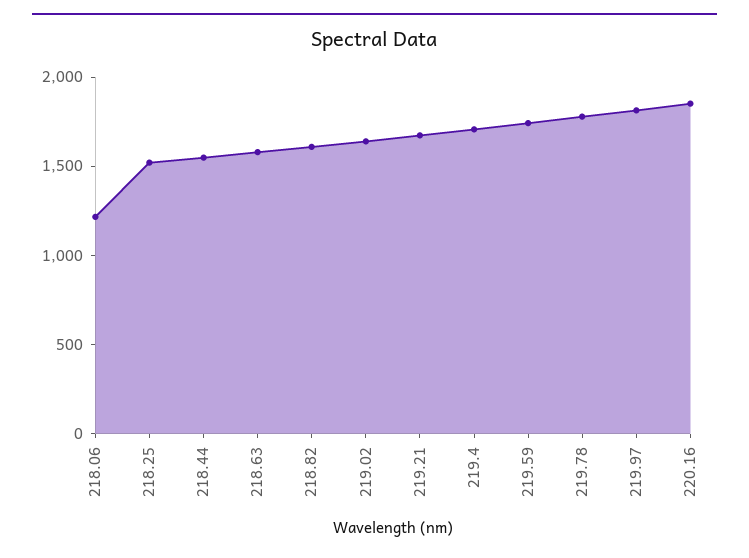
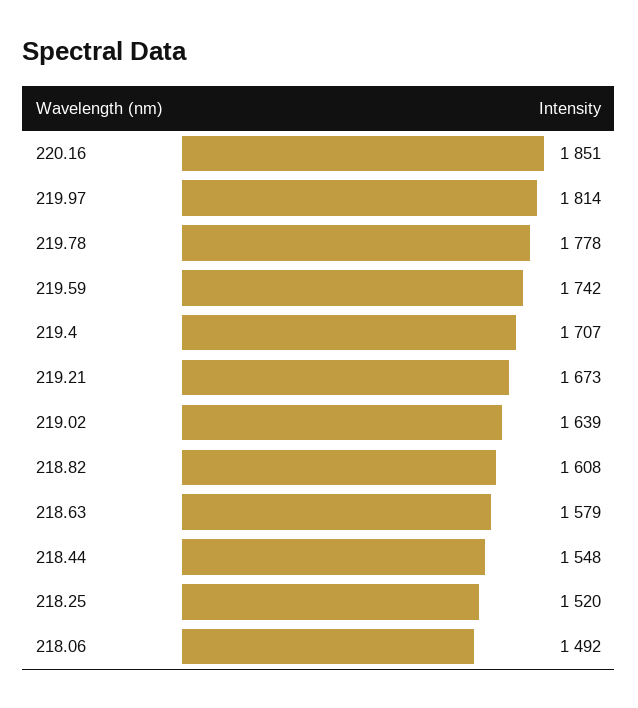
218.06: 1200 -> 1492

